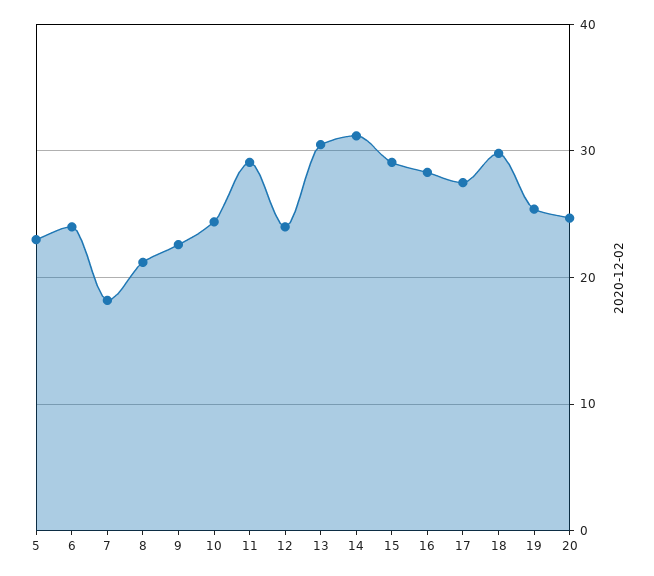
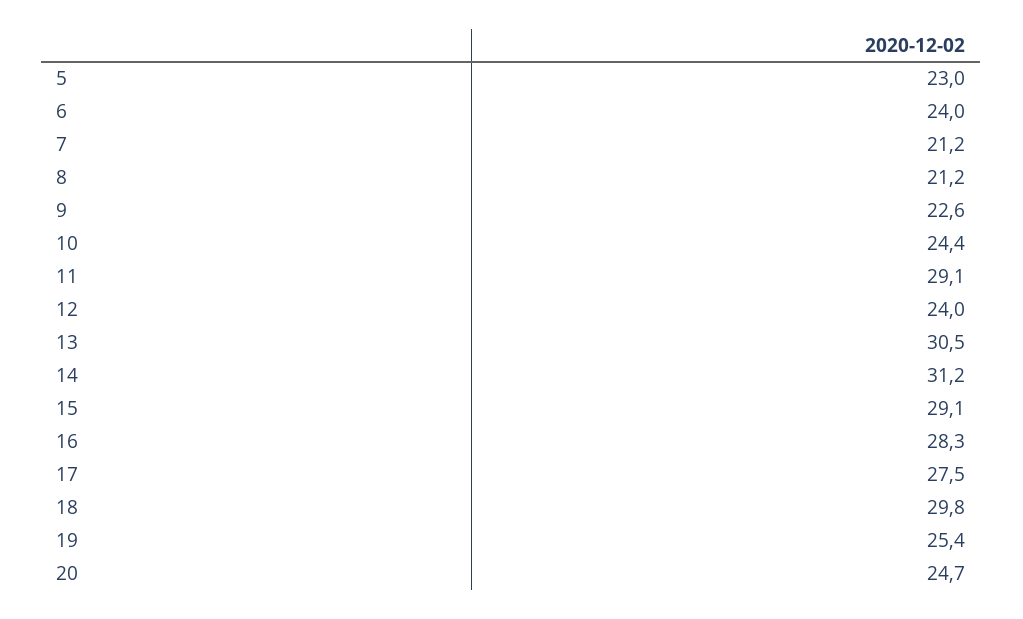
7: 18 -> 21.2

